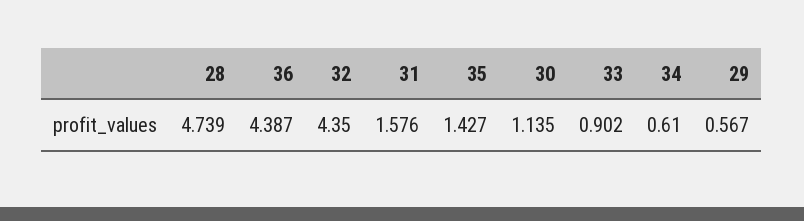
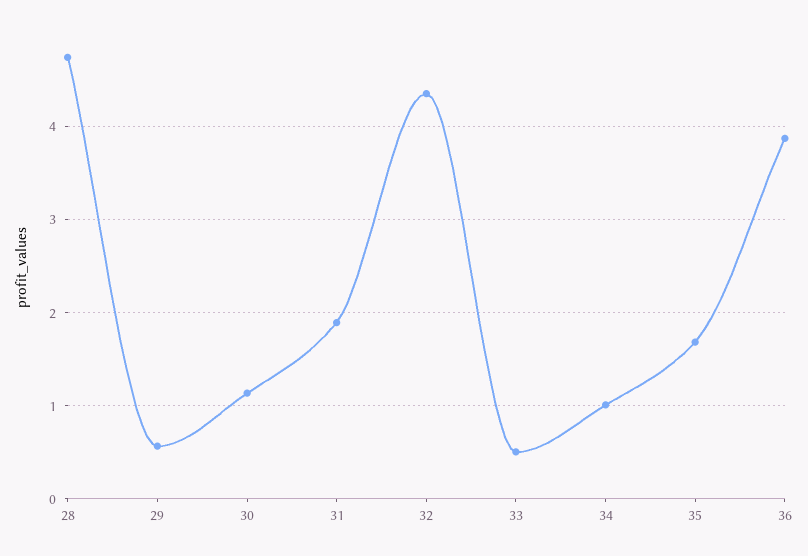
36: 4.387 -> 3.9
31: 1.576 -> 1.9
35: 1.427 -> 1.7
33: 0.902 -> 0.5
34: 0.61 -> 1

